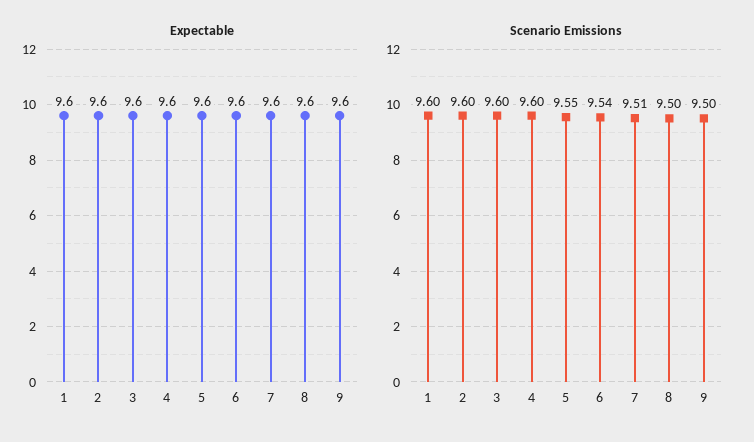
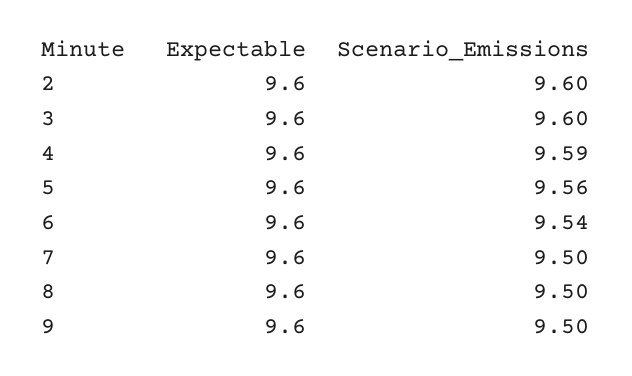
Expectable, 1: 9.6 -> none
Scenario Emissions, 1: 9.6 -> none
Scenario Emissions, 4: 9.6 -> 9.59
Scenario Emissions, 5: 9.55 -> 9.56
Scenario Emissions, 7: 9.51 -> 9.5

